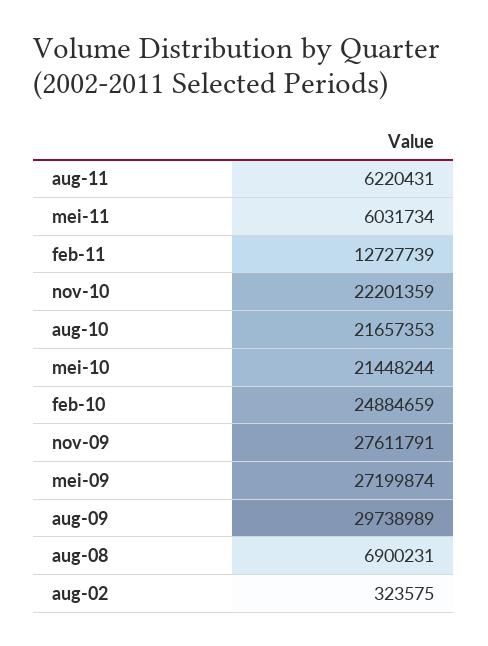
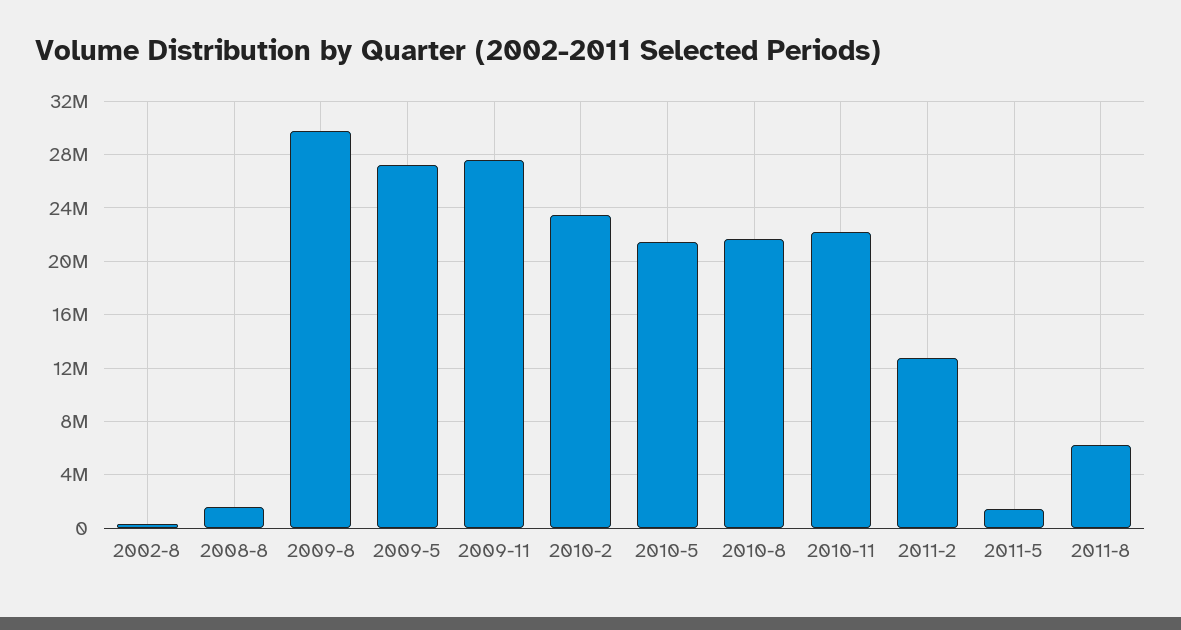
mei-11: 6031734 -> 1500000
feb-10: 24884659 -> 23500000
aug-08: 6900231 -> 1500000

